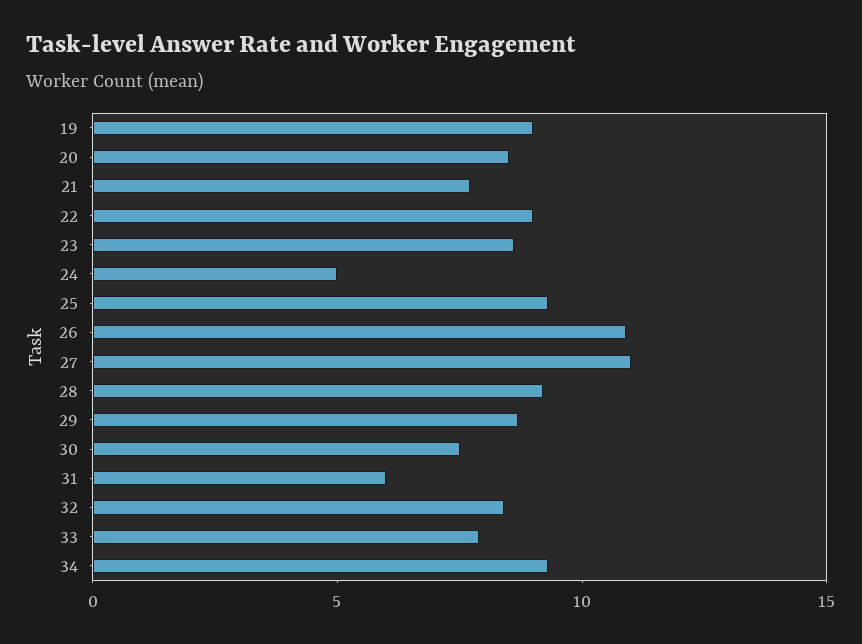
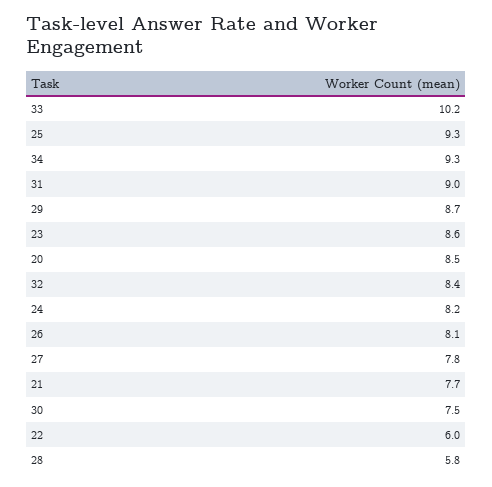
19: 9 -> none
22: 9 -> 6
24: 5 -> 8.2
26: 11 -> 8.1
27: 11 -> 7.8
28: 9 -> 5.8
31: 6 -> 9
33: 8 -> 10.2

